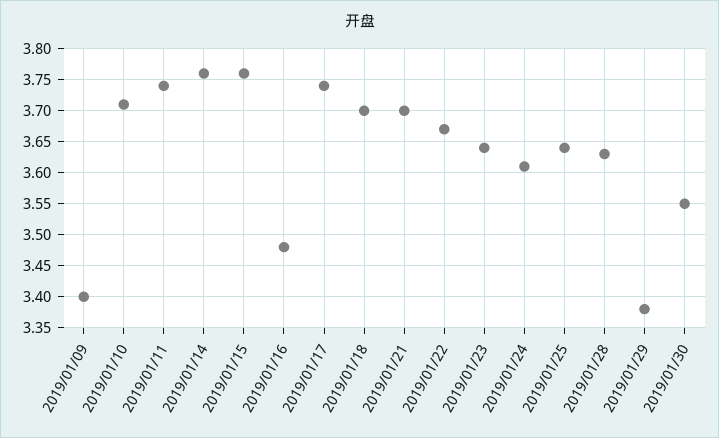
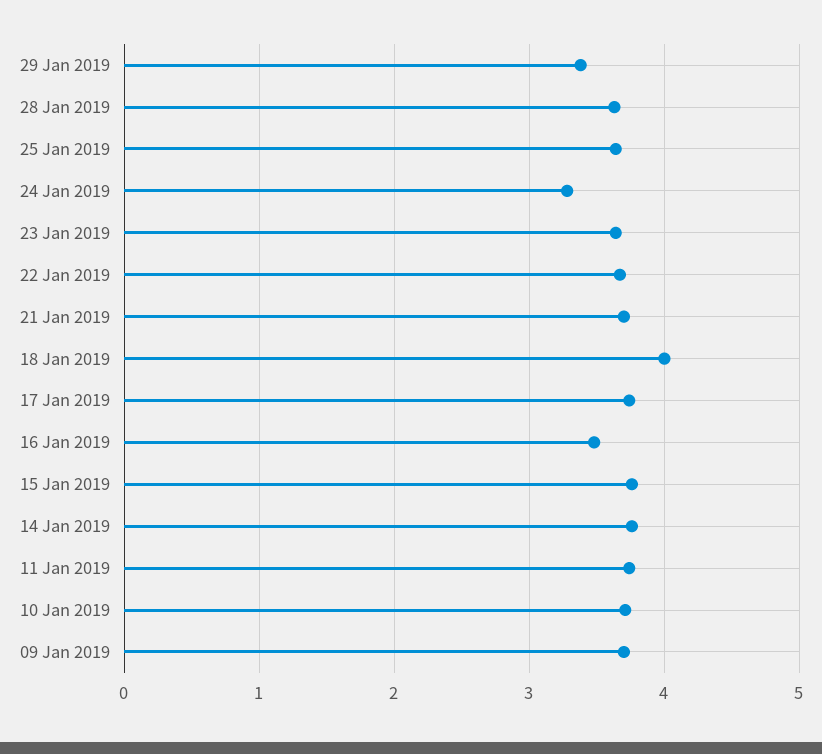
2019/01/09: 3.4 -> 3.7
2019/01/18: 3.7 -> 4
2019/01/24: 3.61 -> 3.3
2019/01/30: 3.55 -> none

